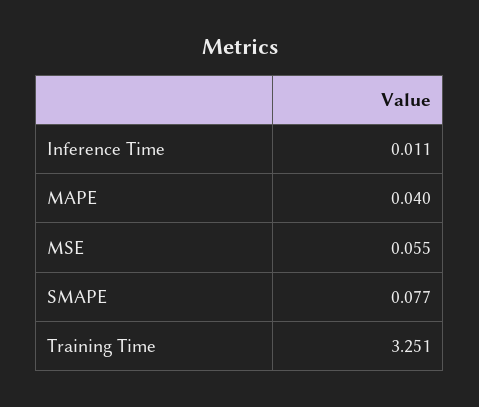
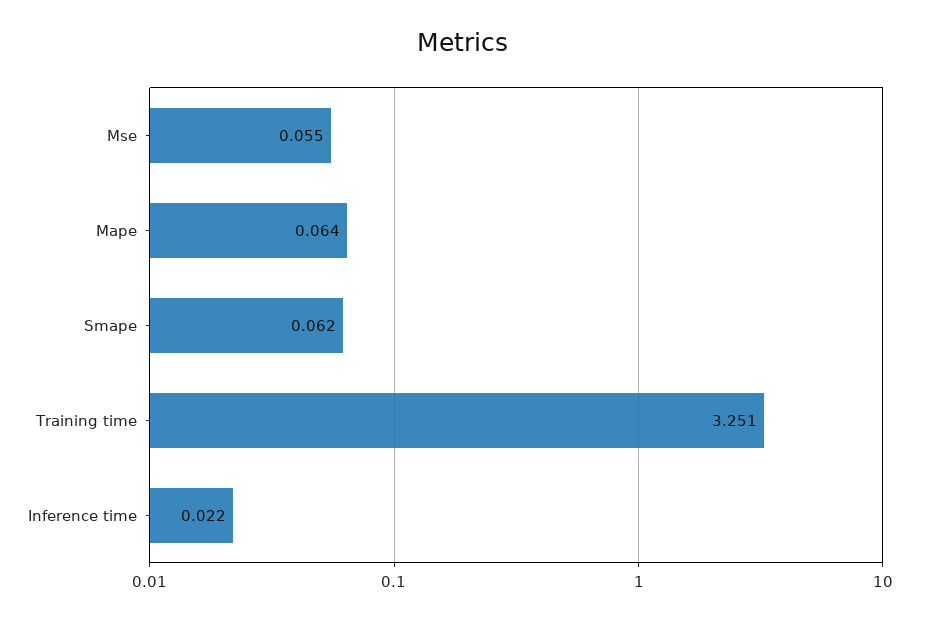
Inference Time: 0.011 -> 0.022
MAPE: 0.04 -> 0.064
SMAPE: 0.077 -> 0.062

